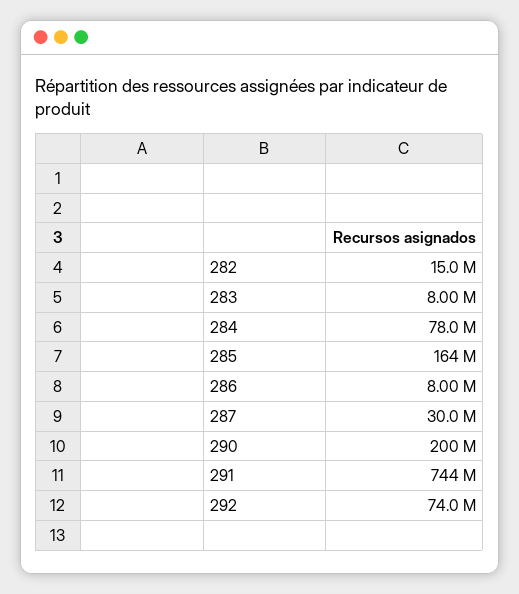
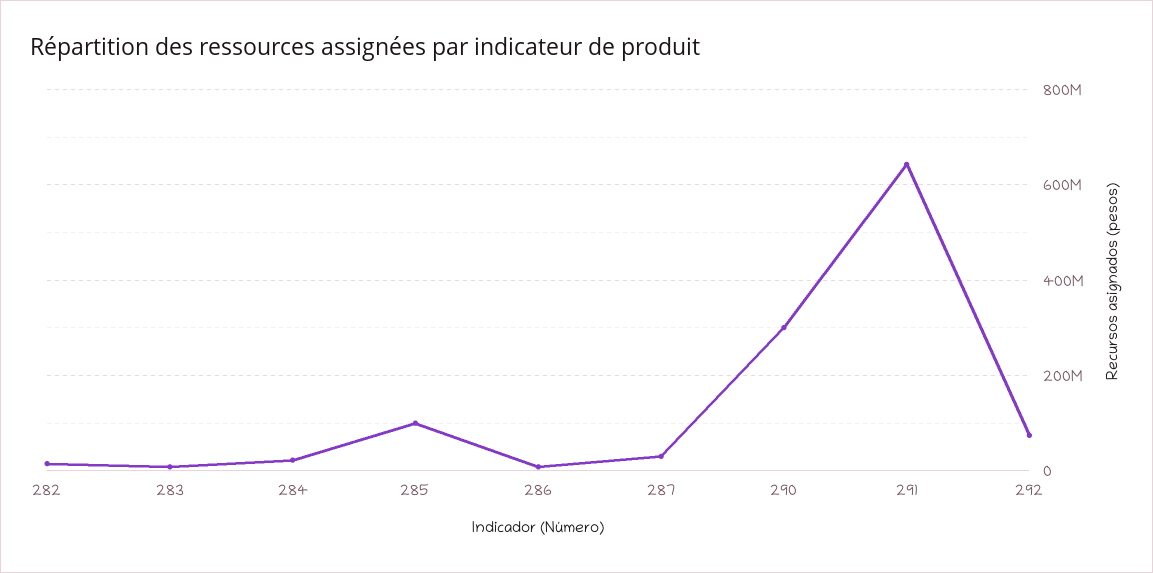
284: 78000000 -> 20000000
285: 164000000 -> 100000000
290: 200000000 -> 300000000
291: 744000000 -> 640000000

